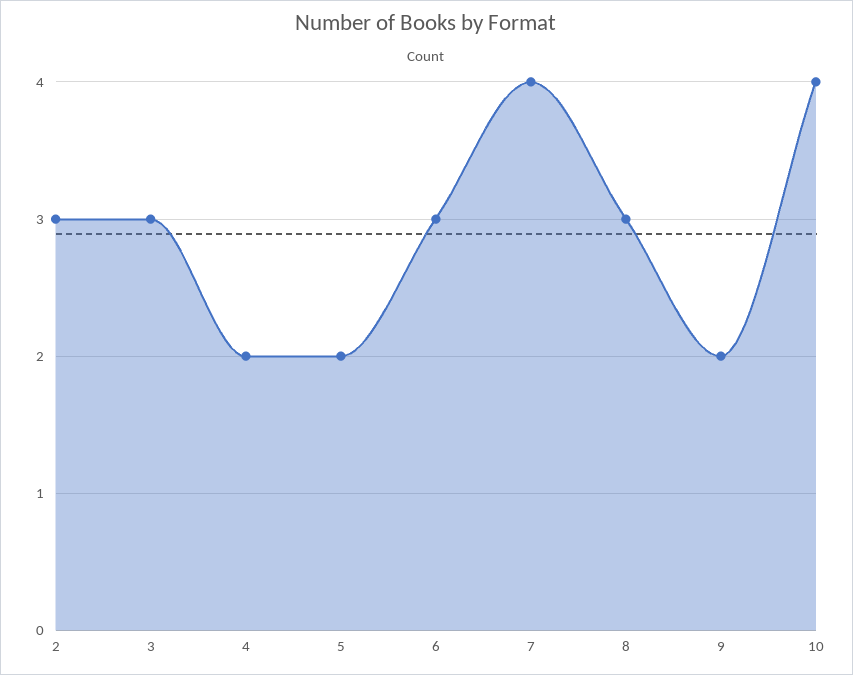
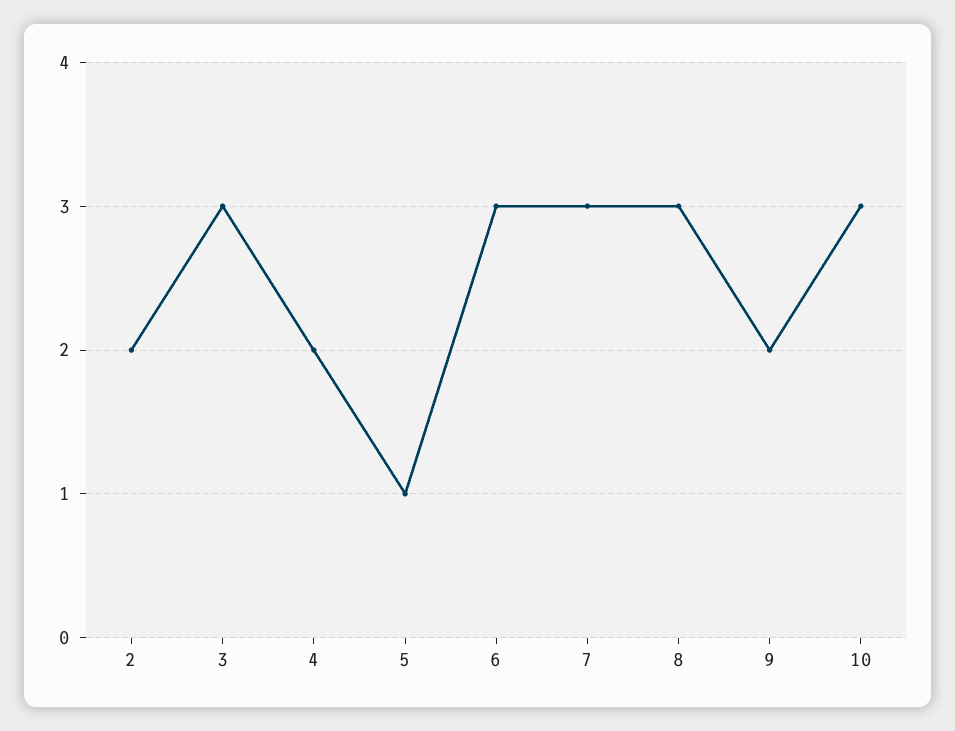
2: 3 -> 2
5: 2 -> 1
7: 4 -> 3
10: 4 -> 3

